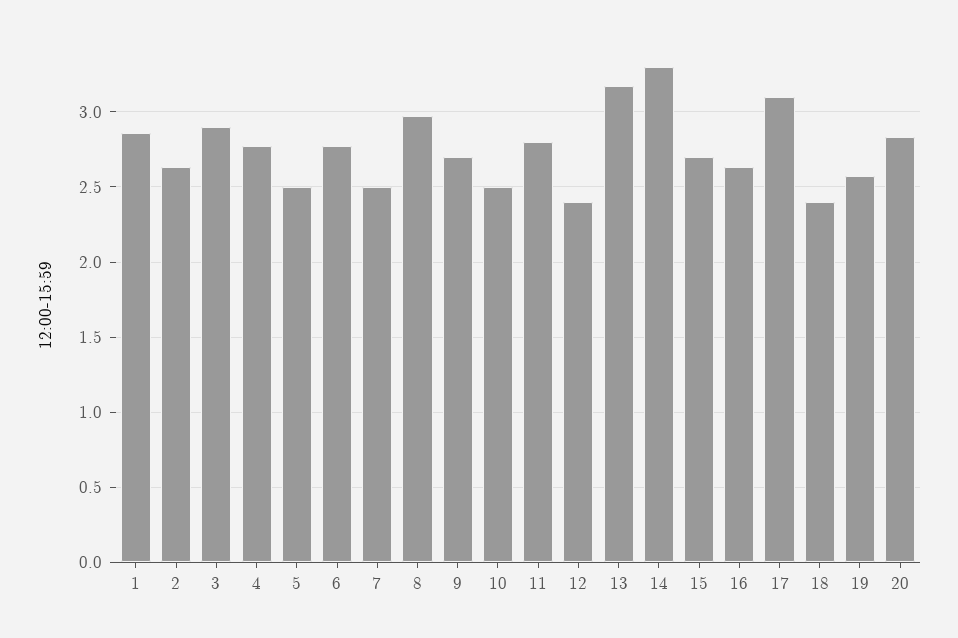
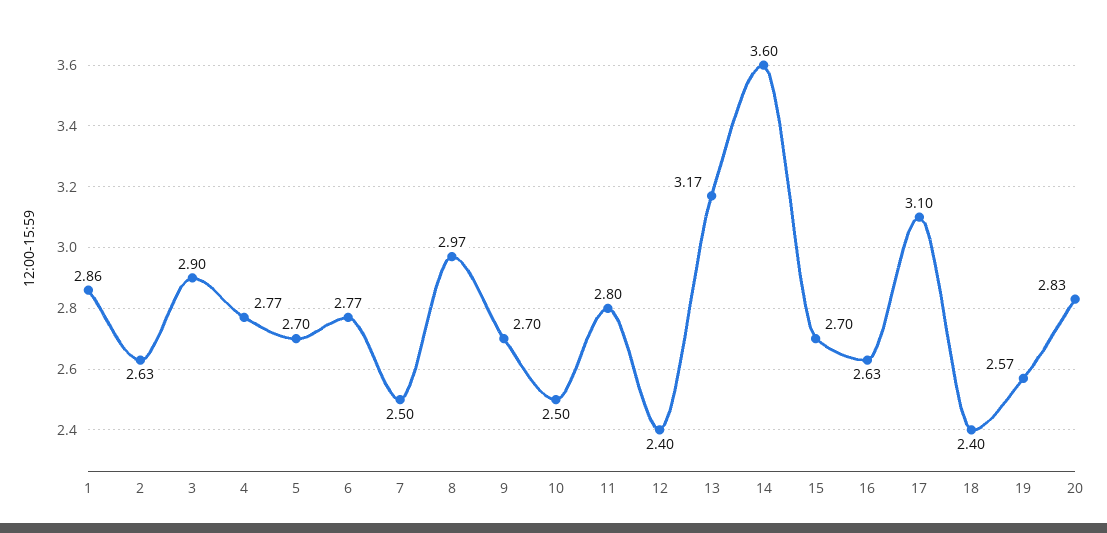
5: 2.5 -> 2.7
14: 3.3 -> 3.6

